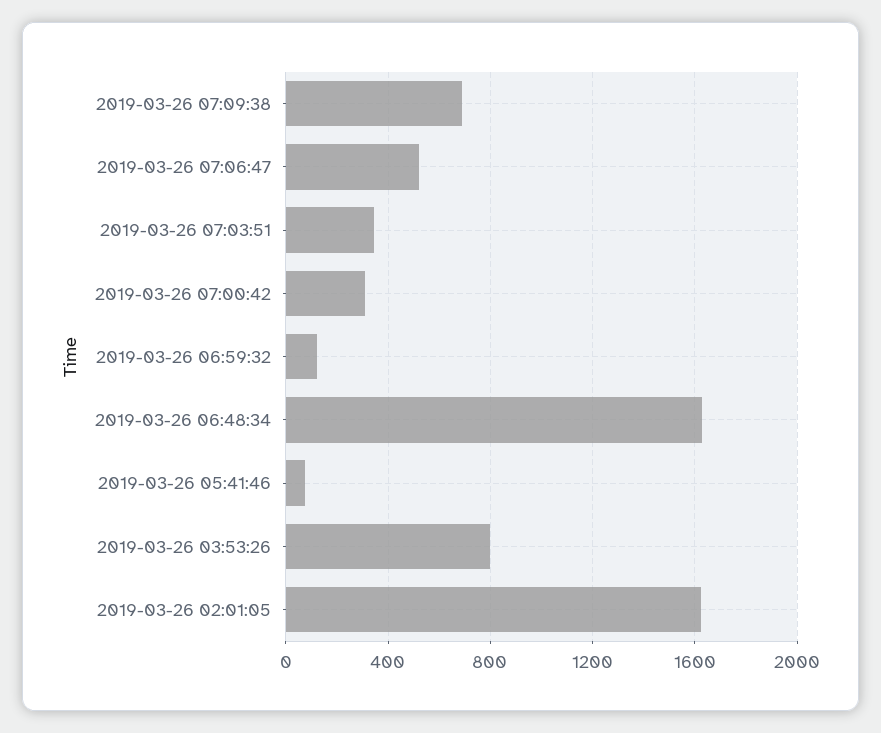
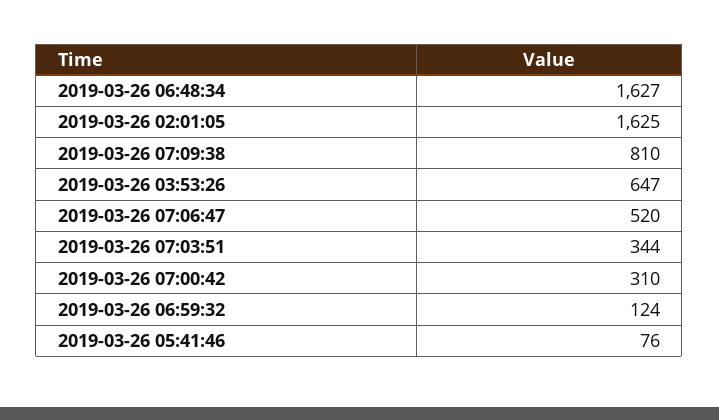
2019-03-26 07:09:38: 700 -> 810
2019-03-26 03:53:26: 800 -> 647

